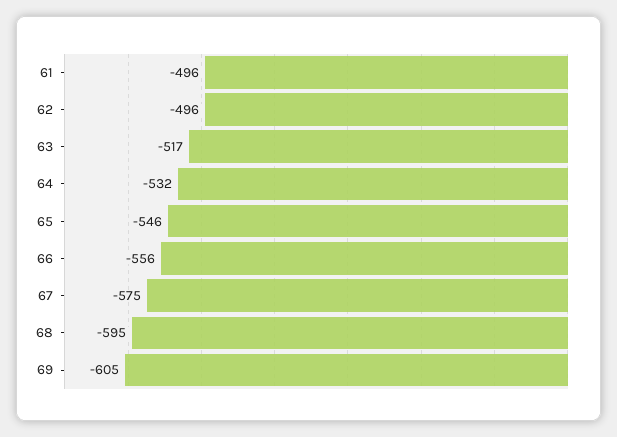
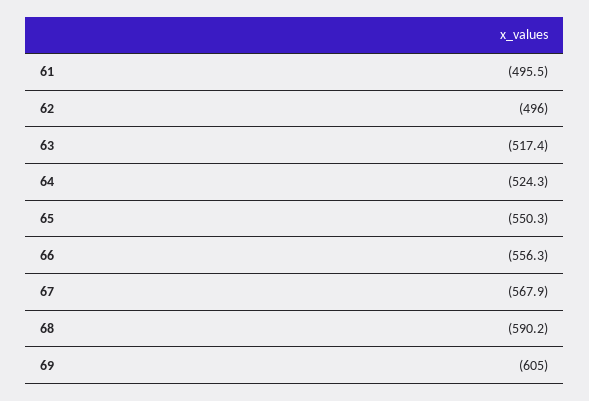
64: -532 -> -524.3
65: -546 -> -550.3
67: -575 -> -567.9
68: -595 -> -590.2

